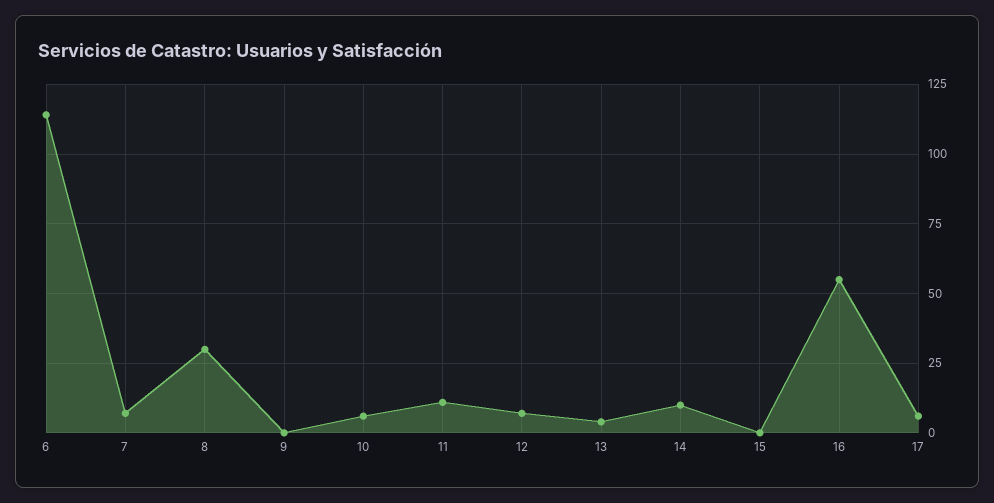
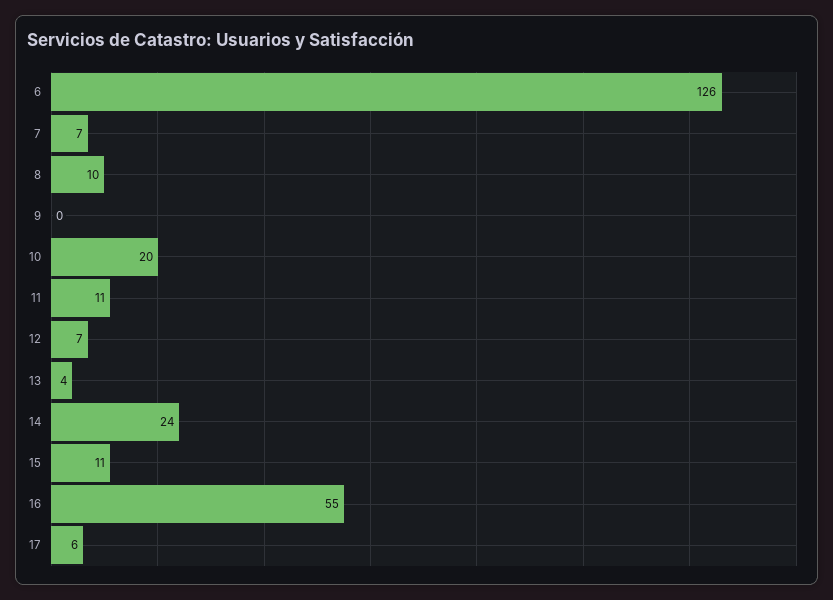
6: 115 -> 126
8: 30 -> 10
10: 5 -> 20
14: 10 -> 24
15: 0 -> 11

